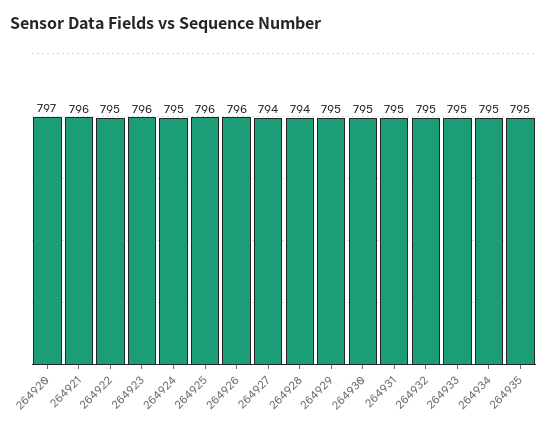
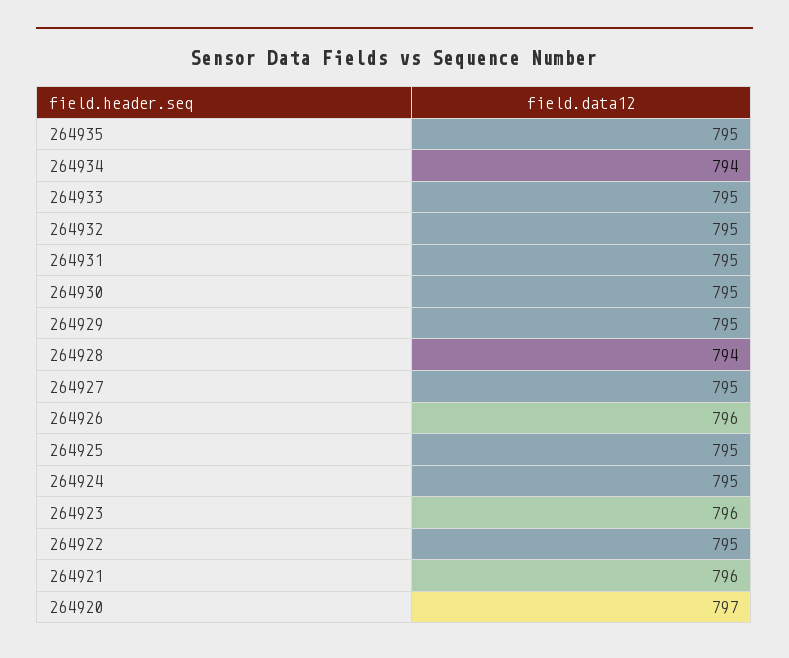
264925: 796 -> 795
264927: 794 -> 795
264934: 795 -> 794

